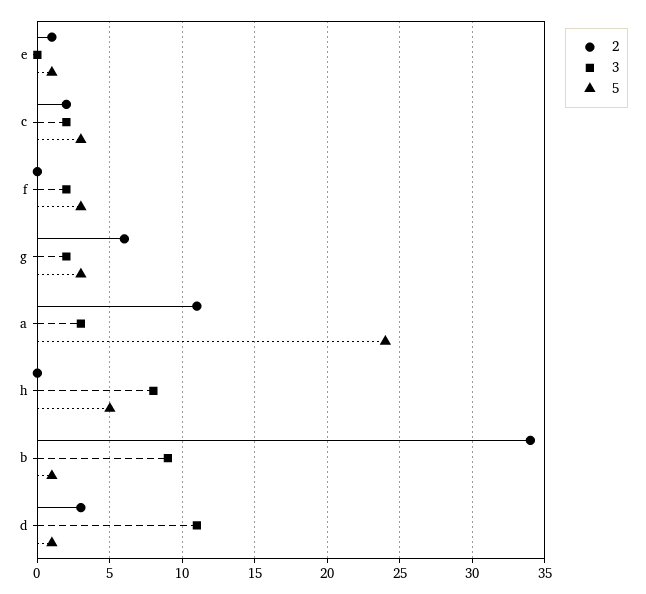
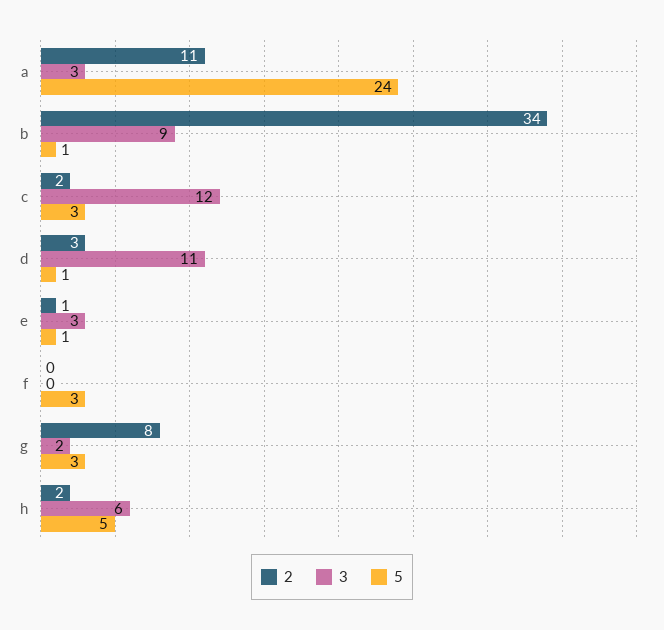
3, e: 0 -> 3
3, c: 2 -> 12
3, f: 2 -> 0
2, g: 6 -> 8
2, h: 0 -> 2
3, h: 8 -> 6

